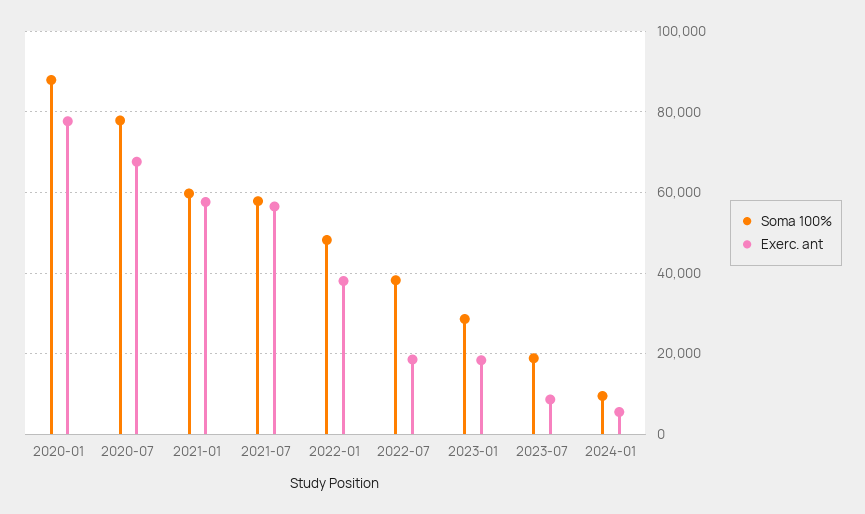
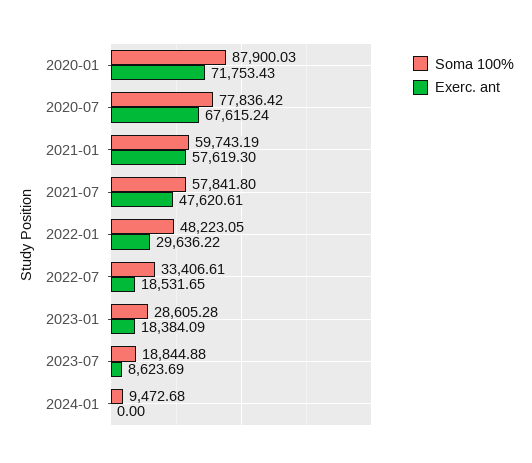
Exerc. ant, 2020-01: 78000 -> 71753.43
Exerc. ant, 2021-07: 56000 -> 47620.61
Exerc. ant, 2022-01: 38000 -> 29636.22
Soma 100%, 2022-07: 38000 -> 33406.61
Exerc. ant, 2024-01: 6000 -> 0

